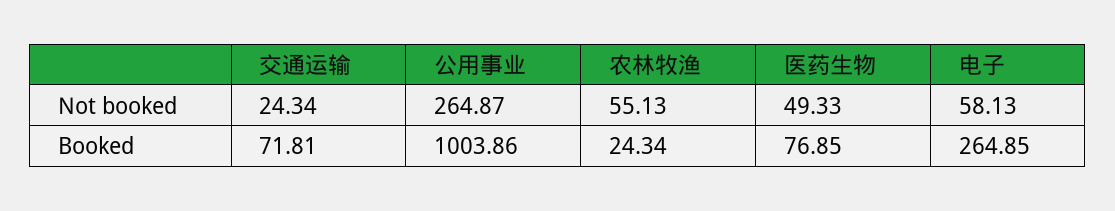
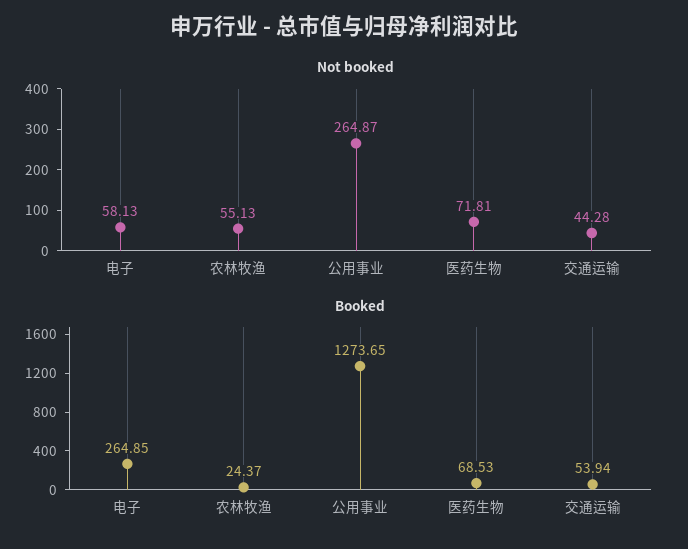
Not booked, 交通运输: 24.34 -> 44.28
Not booked, 医药生物: 49.33 -> 71.81
Booked, 交通运输: 71.81 -> 53.94
Booked, 公用事业: 1003.86 -> 1273.65
Booked, 农林牧渔: 24.34 -> 24.37
Booked, 医药生物: 76.85 -> 68.53

